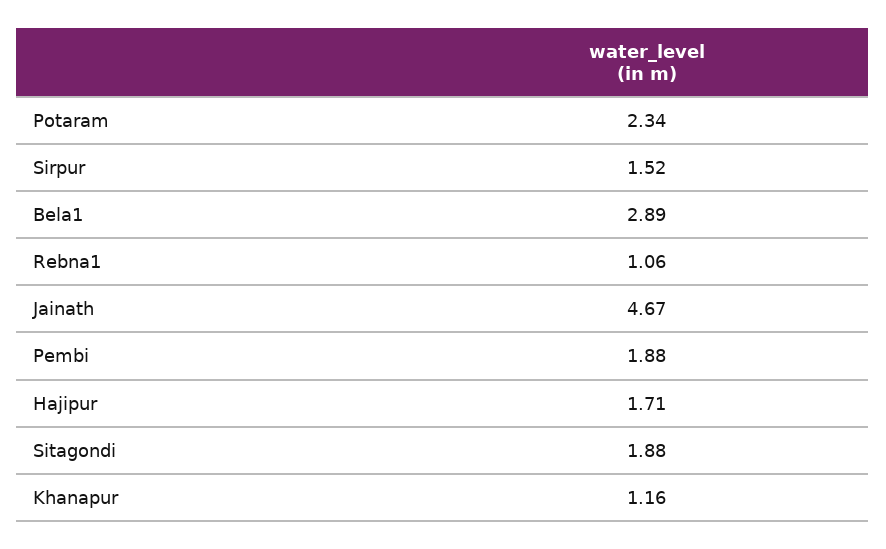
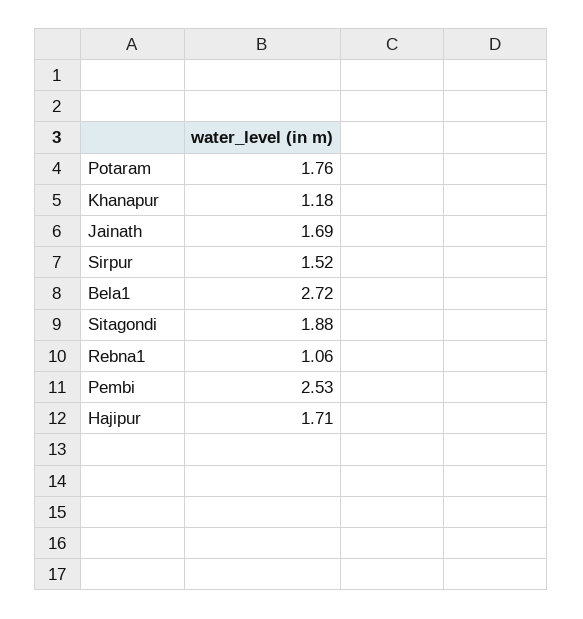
Potaram: 2.34 -> 1.76
Bela1: 2.89 -> 2.72
Jainath: 4.67 -> 1.69
Pembi: 1.88 -> 2.53
Khanapur: 1.16 -> 1.18

